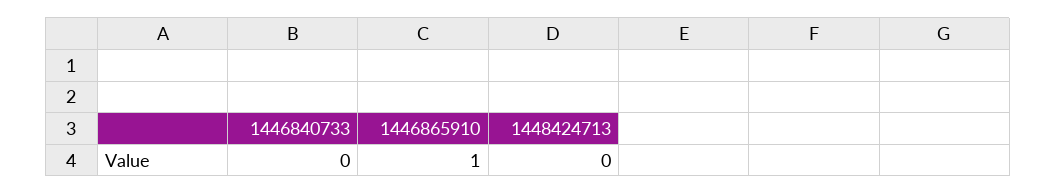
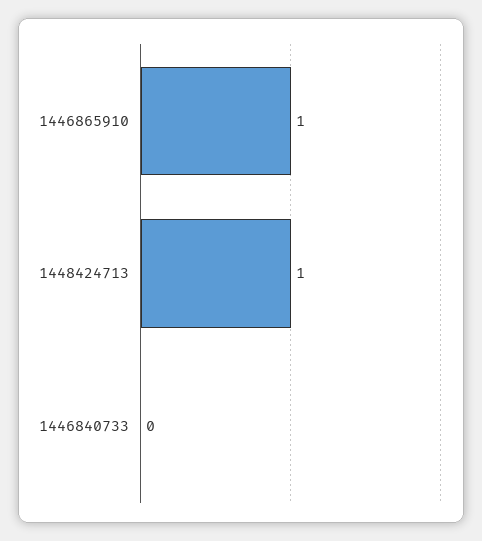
1448424713: 0 -> 1

